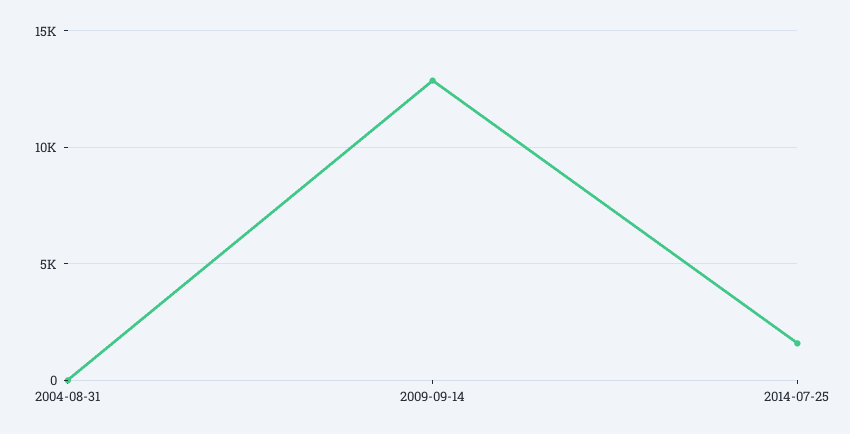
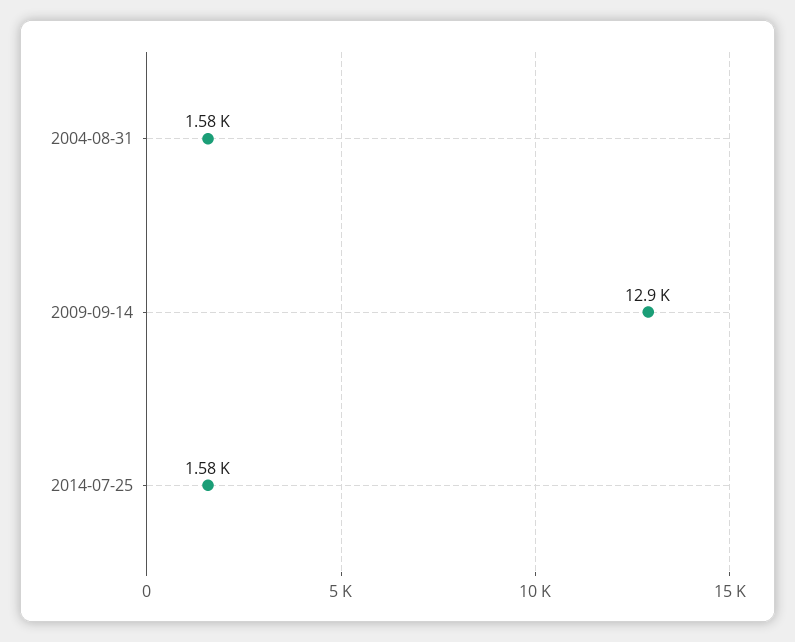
2004-08-31: 0 -> 1580

